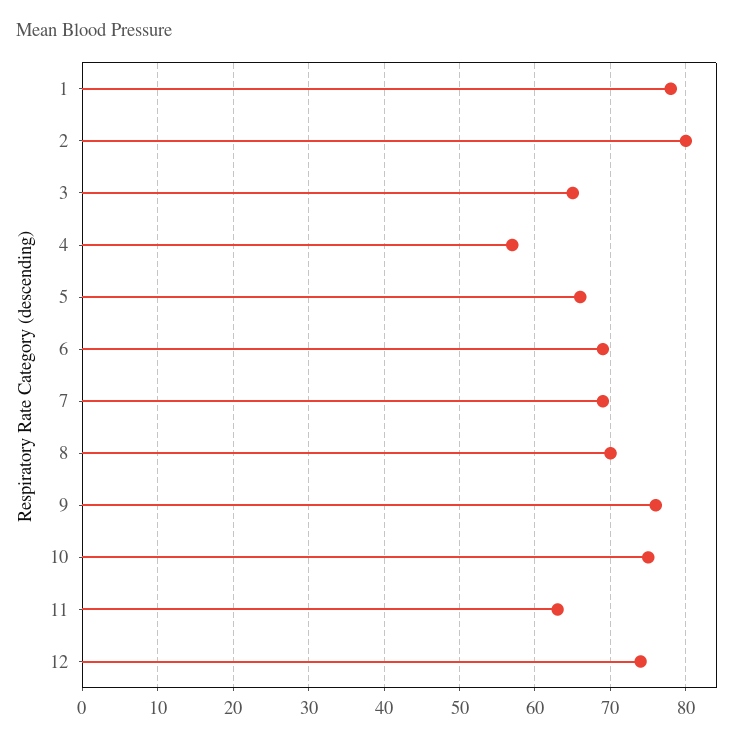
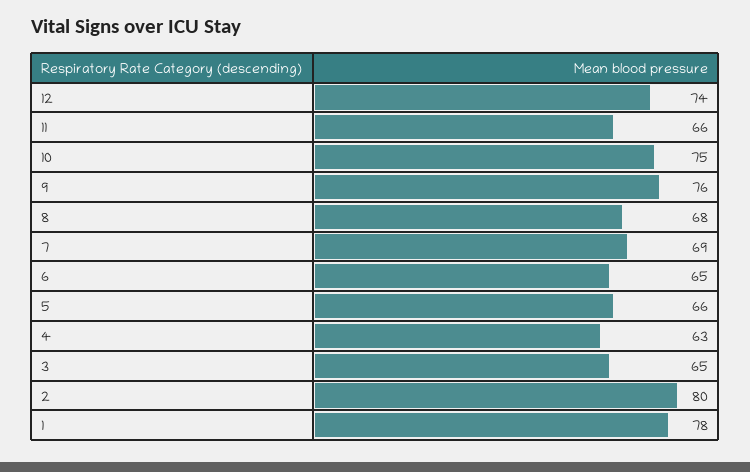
4: 57 -> 63
6: 69 -> 65
8: 70 -> 68
11: 63 -> 66

